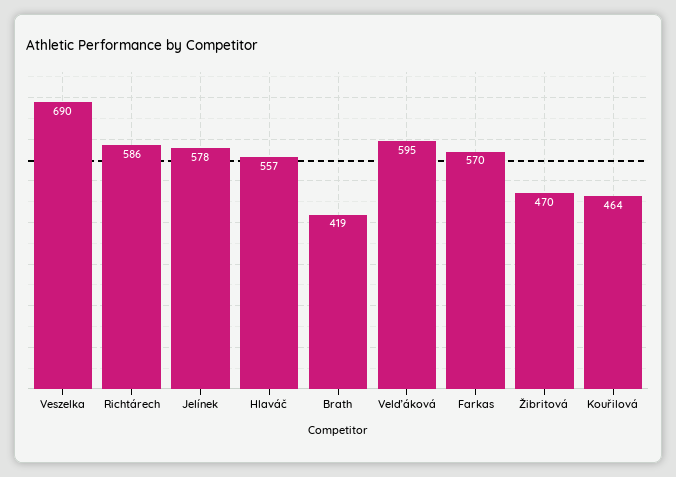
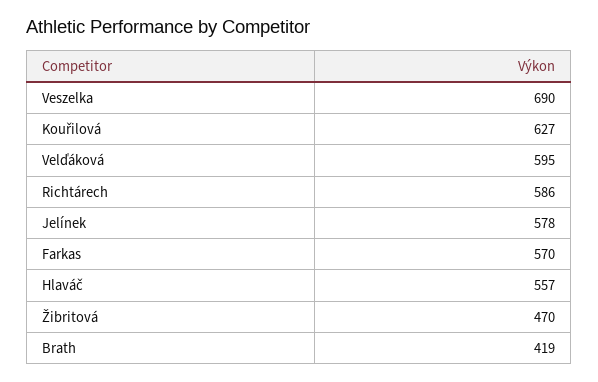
Kouřilová: 464 -> 627

